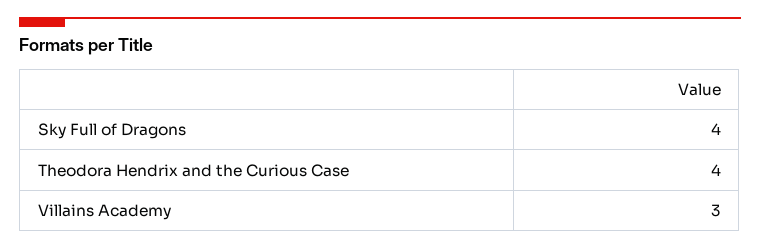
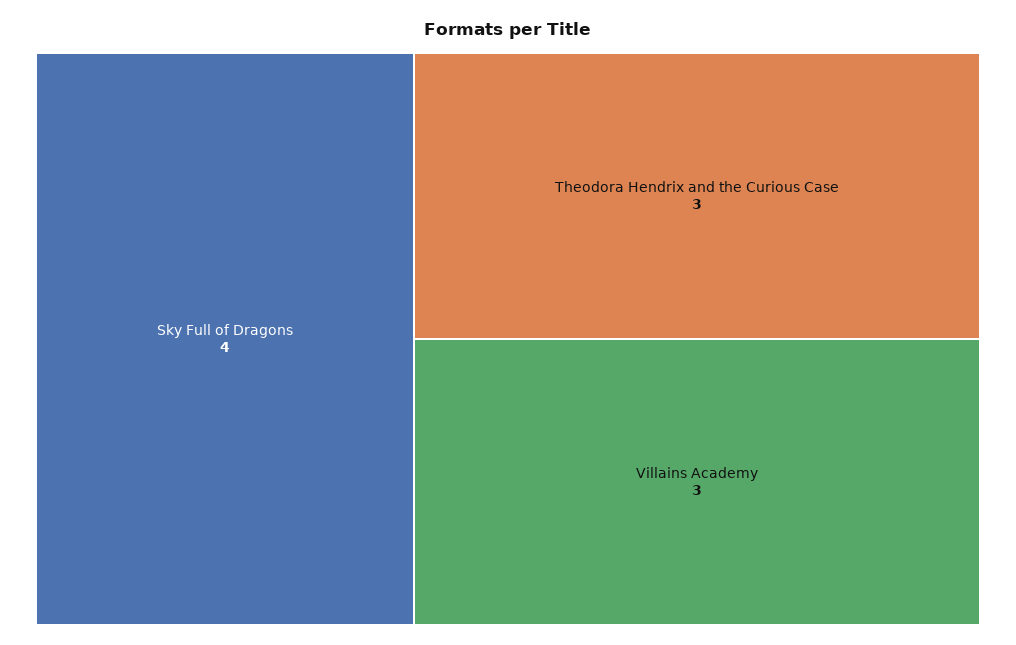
Theodora Hendrix and the Curious Case: 4 -> 3

